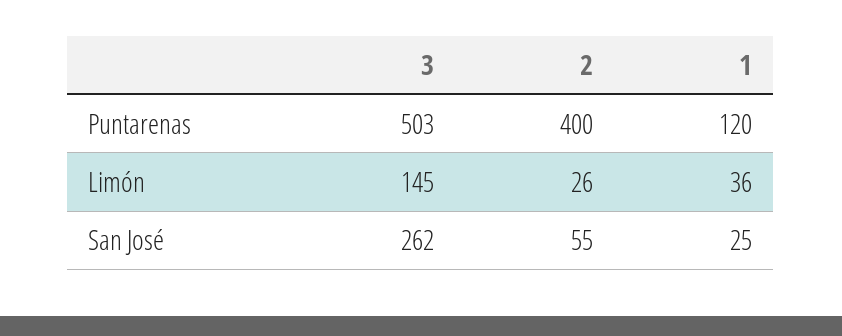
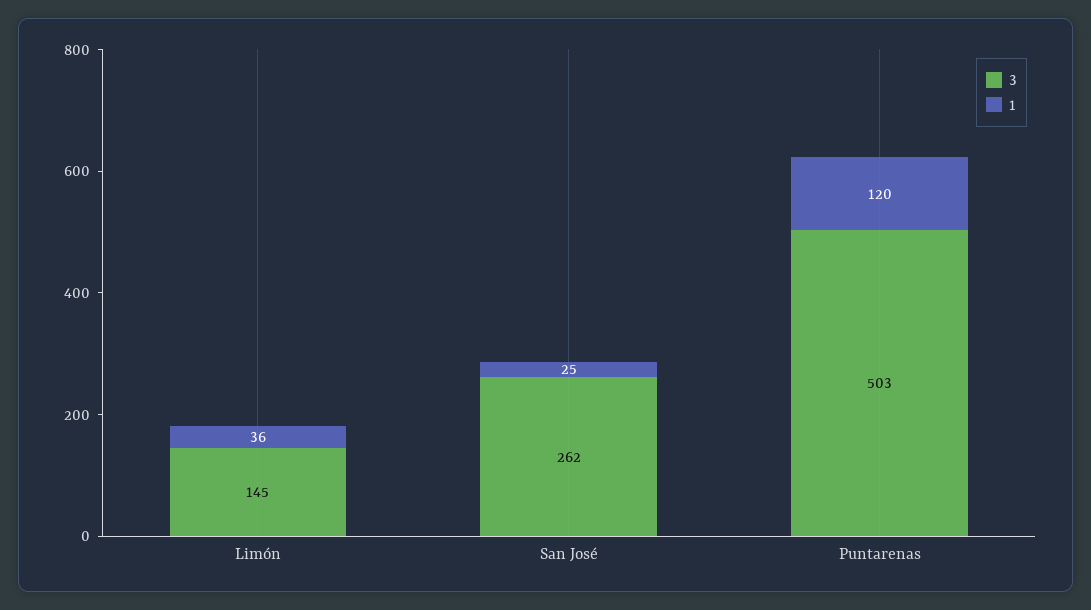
2, Puntarenas: 400 -> none
2, Limón: 26 -> none
2, San José: 55 -> none

